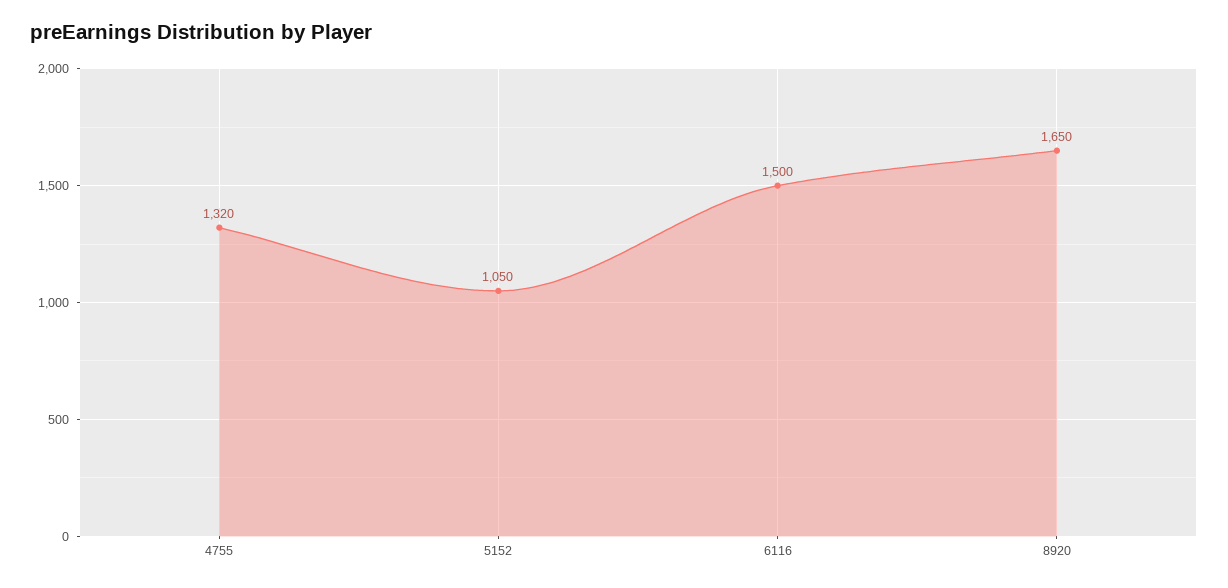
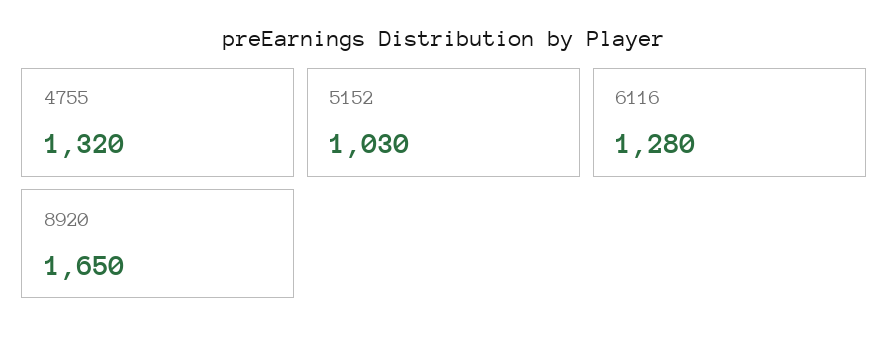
5152: 1050 -> 1030
6116: 1500 -> 1280

